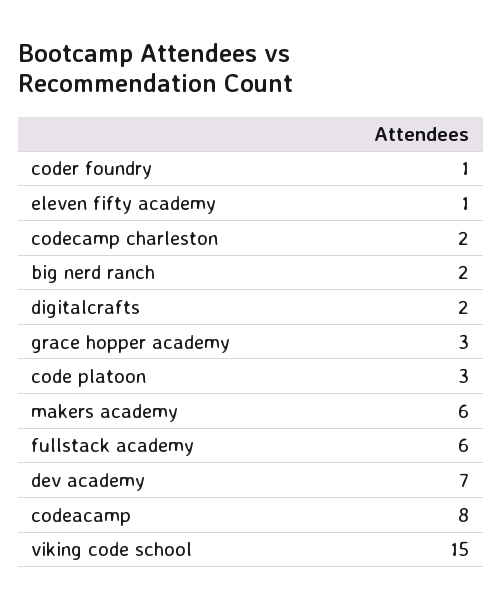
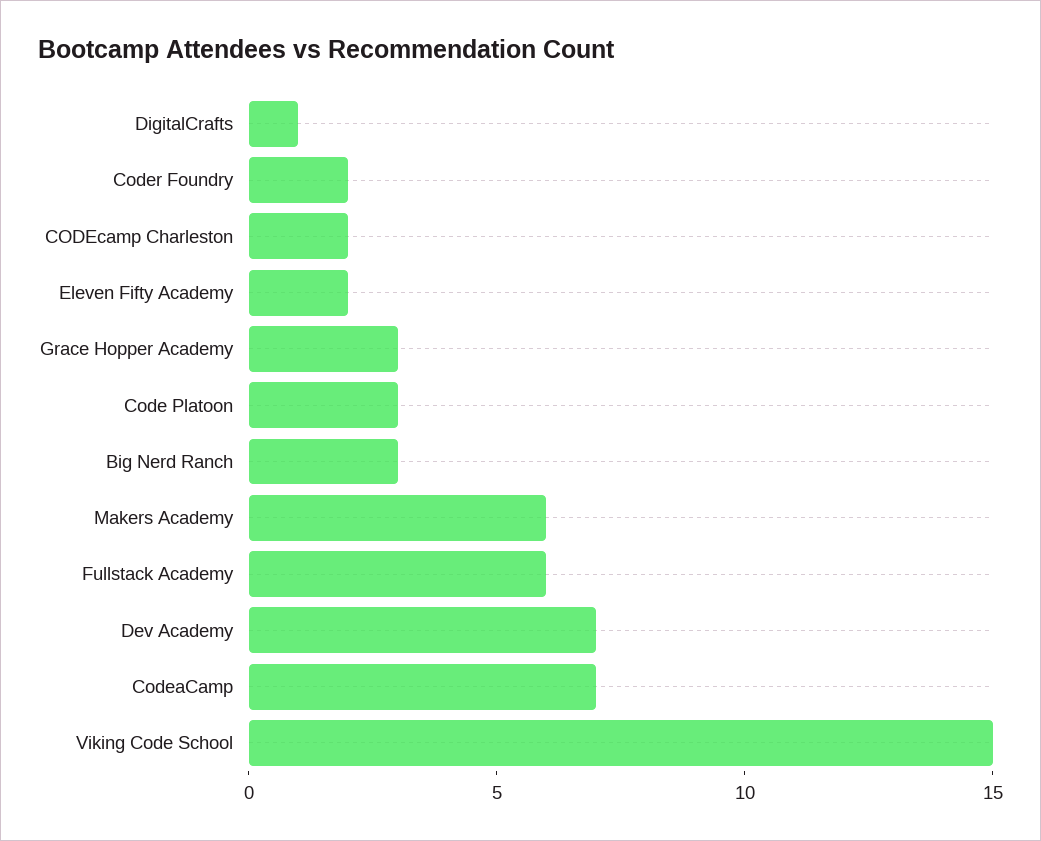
coder foundry: 1 -> 2
eleven fifty academy: 1 -> 2
big nerd ranch: 2 -> 3
digitalcrafts: 2 -> 1
codeacamp: 8 -> 7

